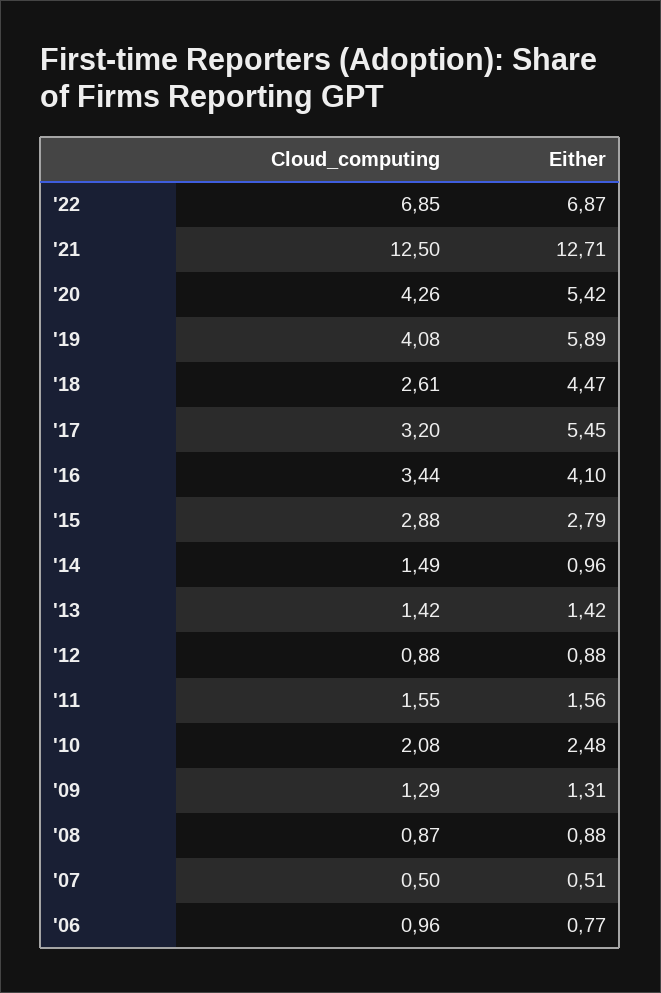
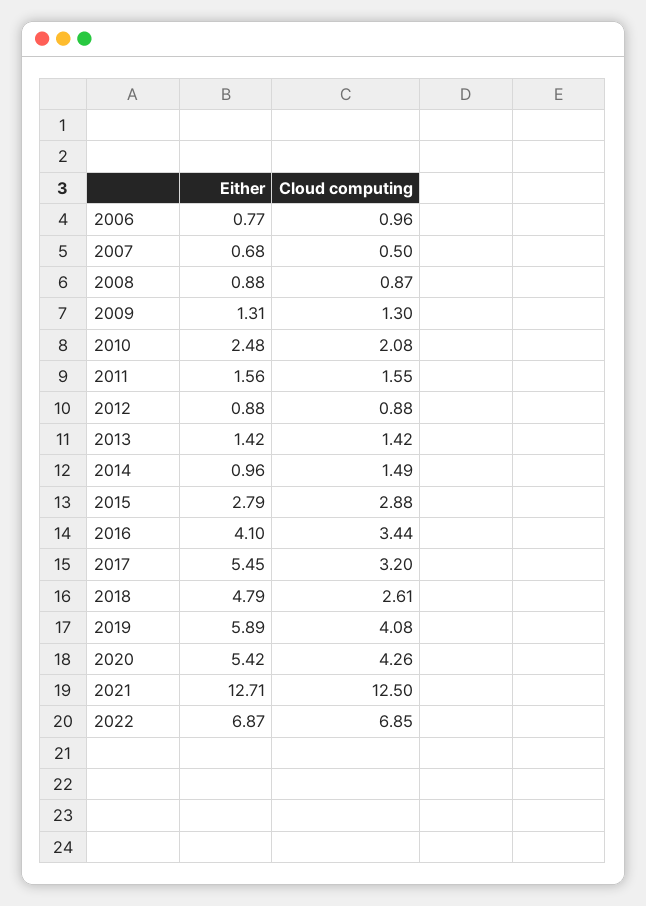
Either, '18: 4.47 -> 4.79
Cloud_computing, '09: 1.29 -> 1.3
Either, '07: 0.51 -> 0.68

